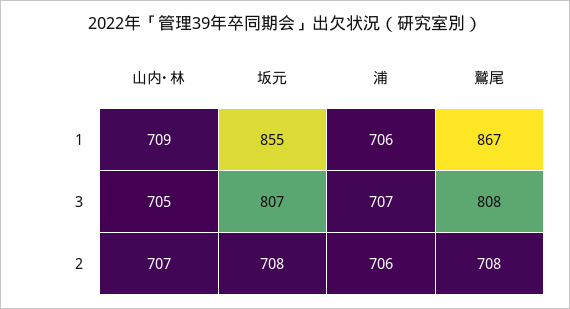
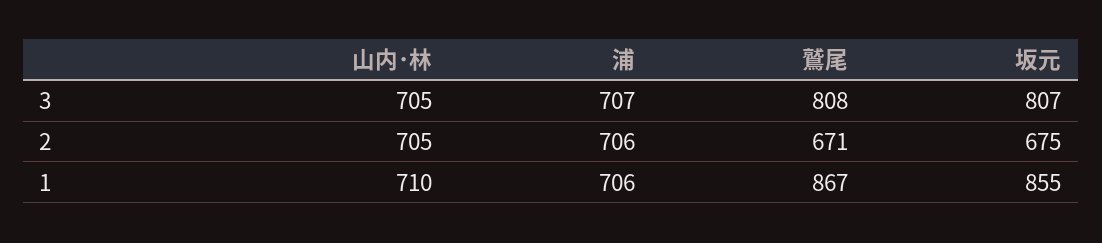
山内･林, 1: 709 -> 710
山内･林, 2: 707 -> 705
坂元, 2: 708 -> 675
鷲尾, 2: 708 -> 671

